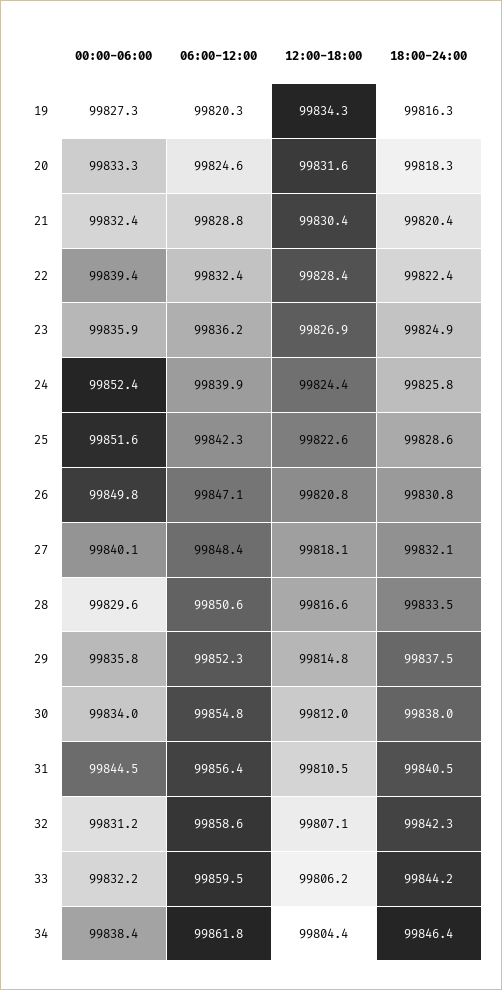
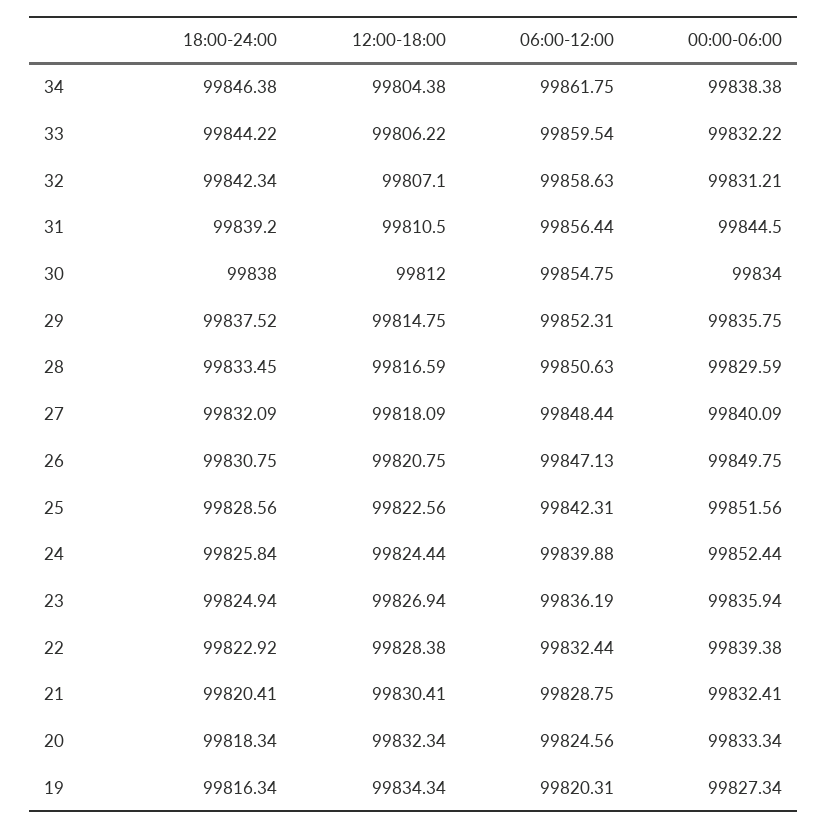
12:00-18:00, 20: 99831.6 -> 99832.34
18:00-24:00, 22: 99822.4 -> 99822.92
18:00-24:00, 31: 99840.5 -> 99839.2

